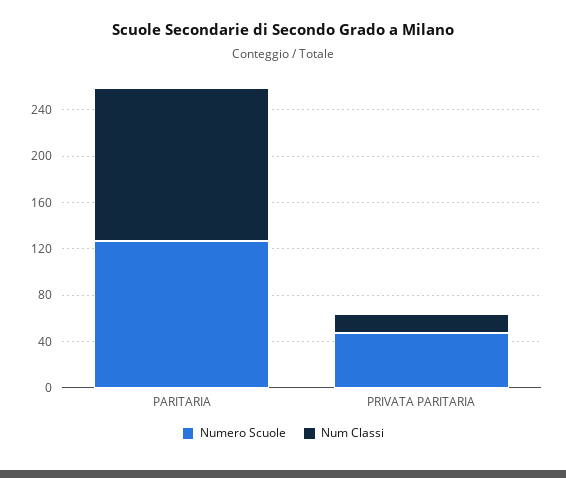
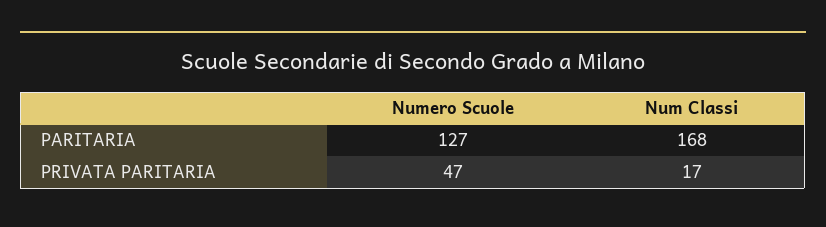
Num Classi, PARITARIA: 130 -> 168

